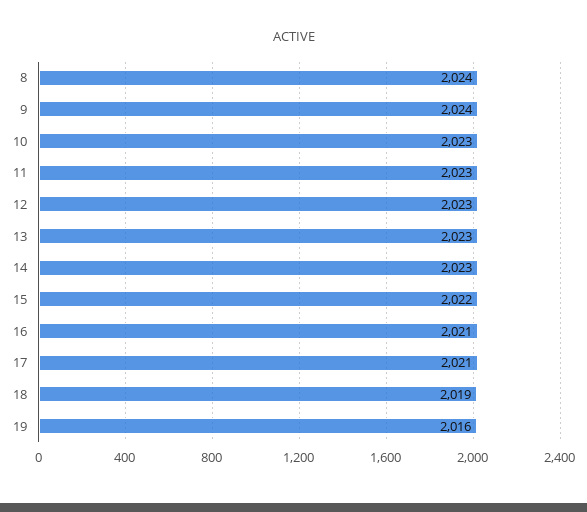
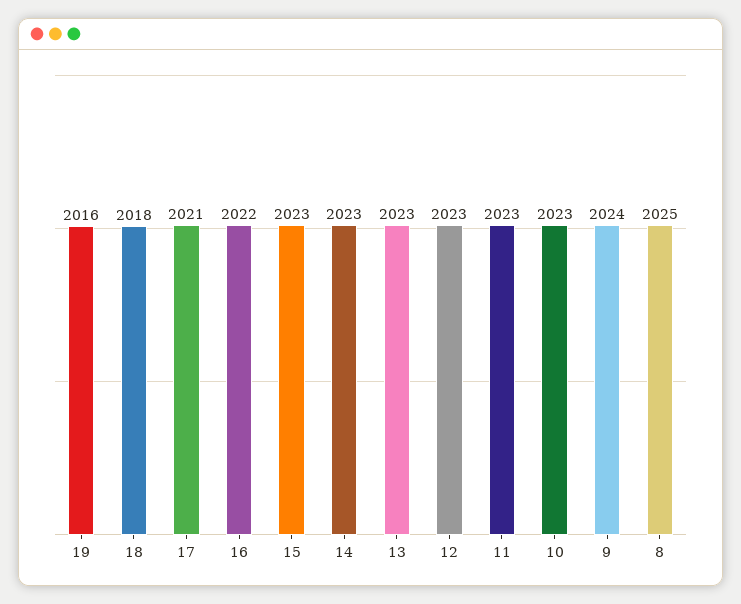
8: 2024 -> 2025
15: 2022 -> 2023
16: 2021 -> 2022
18: 2019 -> 2018

